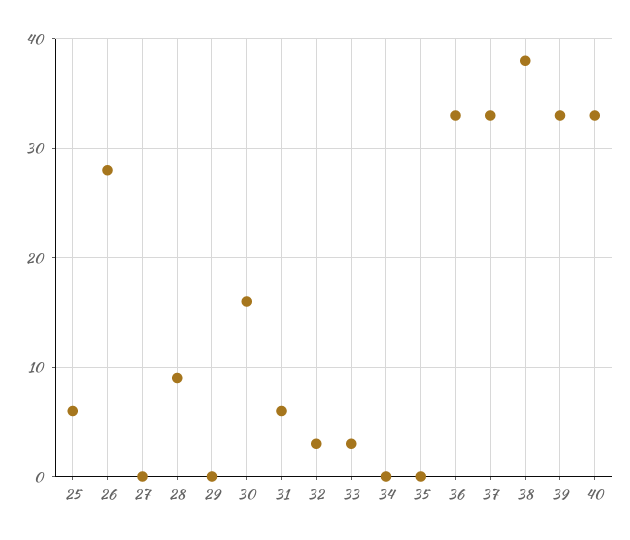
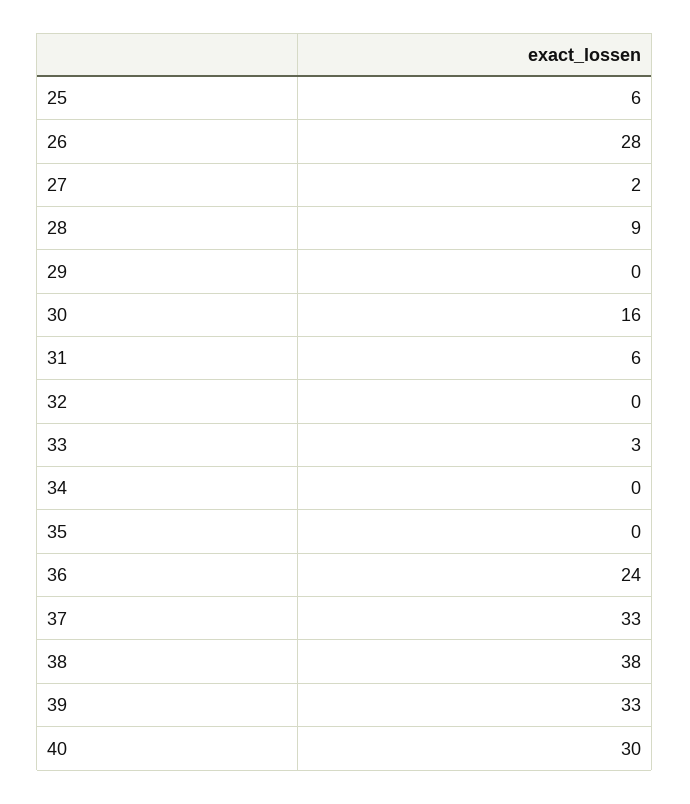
27: 0 -> 2
32: 3 -> 0
36: 33 -> 24
40: 33 -> 30

